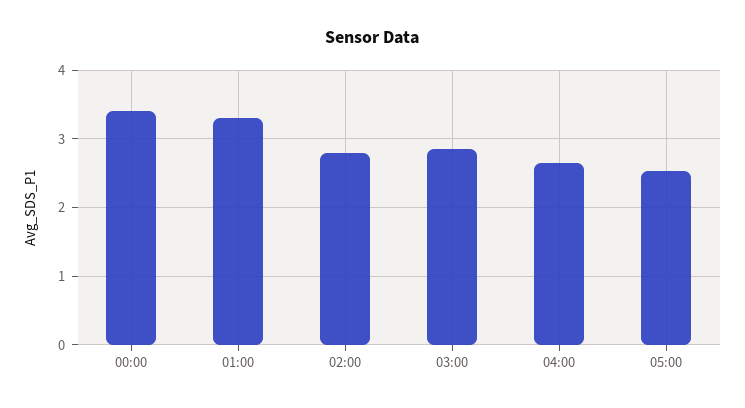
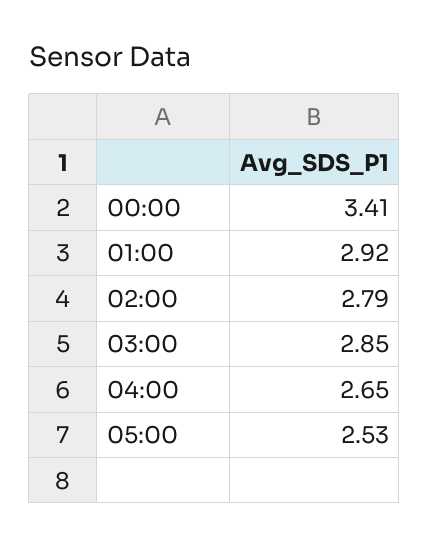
01:00: 3.3 -> 2.92

